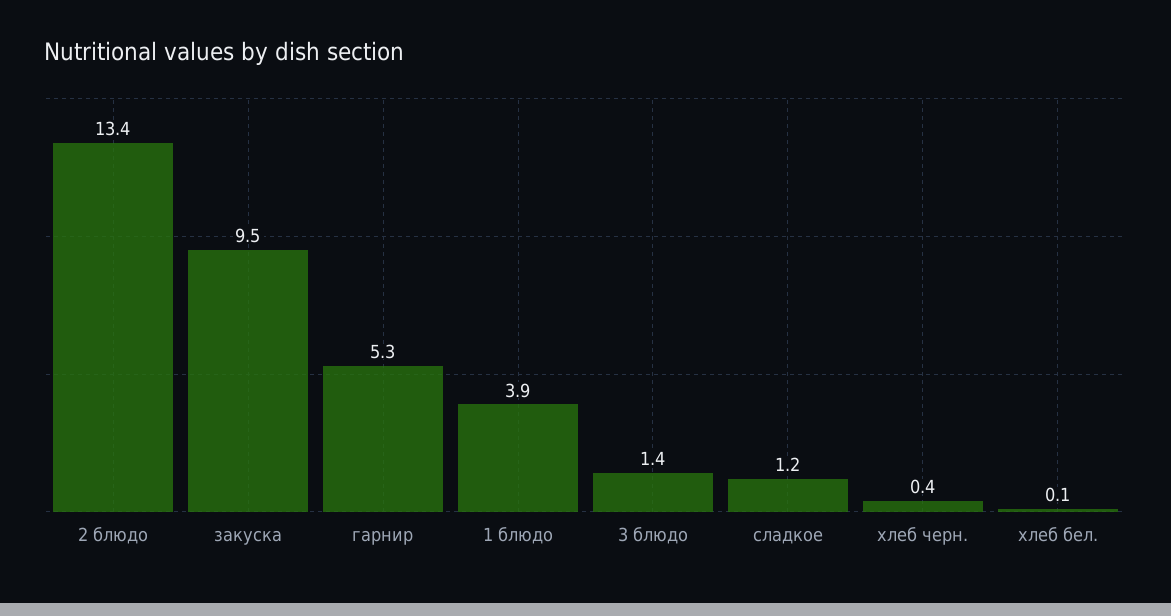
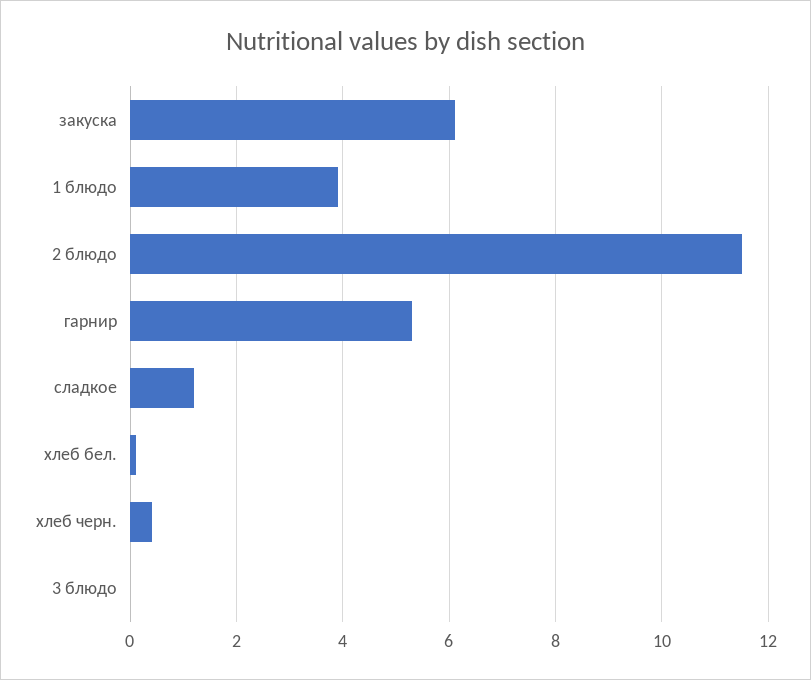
2 блюдо: 13.4 -> 11.5
закуска: 9.5 -> 6
3 блюдо: 1.4 -> 0

